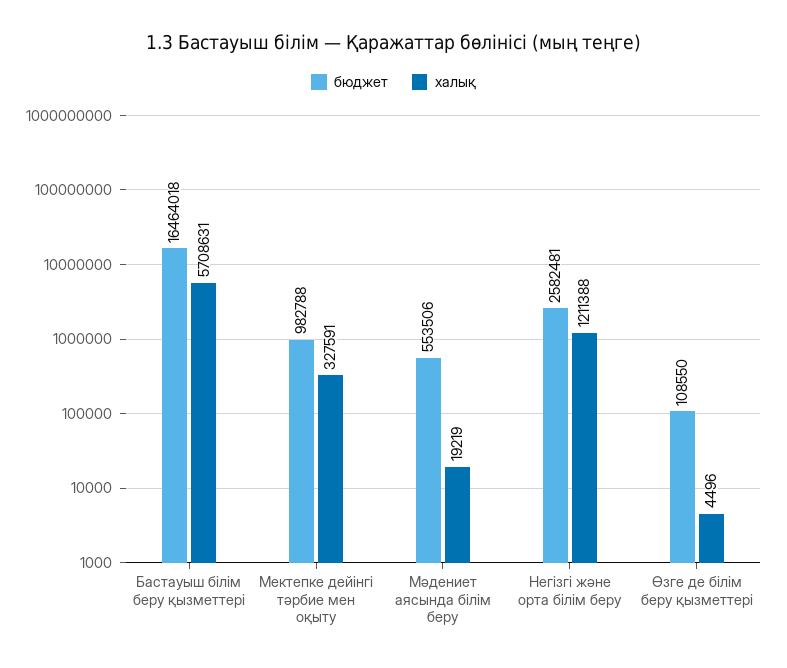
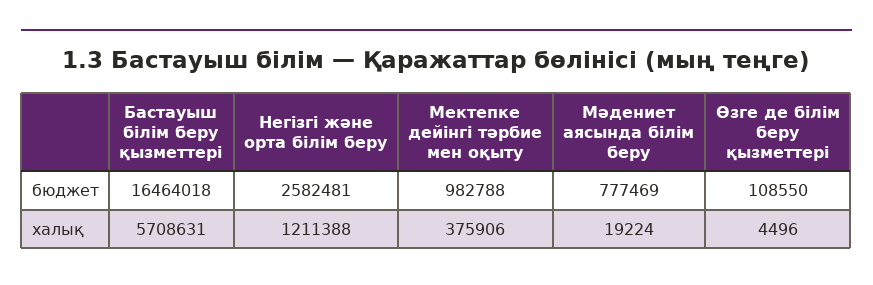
халық, Мектепке дейінгі тәрбие мен оқыту: 327591 -> 375906
бюджет, Мәдениет аясында білім беру: 553506 -> 777469
халық, Мәдениет аясында білім беру: 19219 -> 19224

